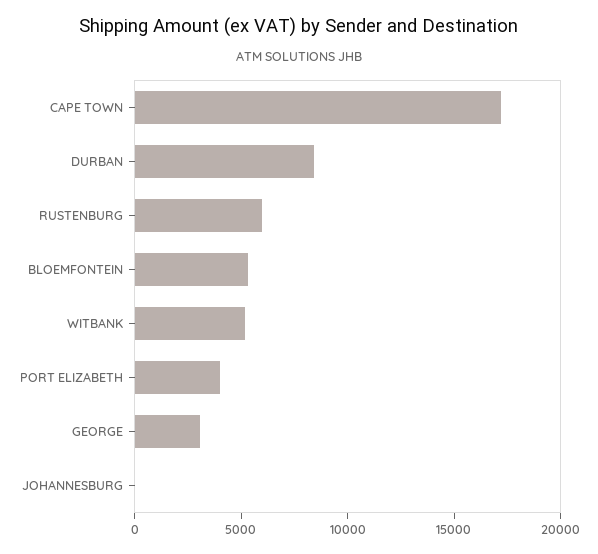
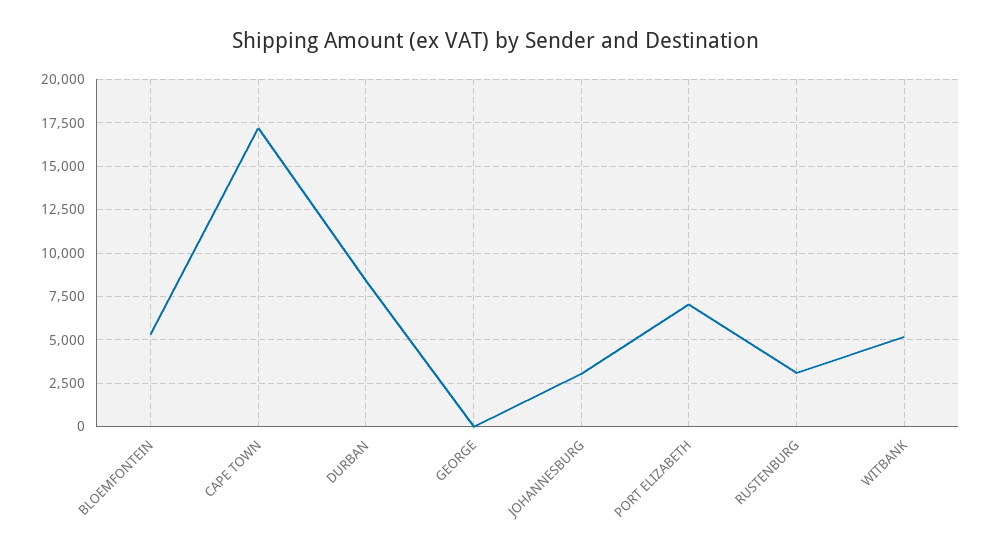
RUSTENBURG: 6000 -> 3000
PORT ELIZABETH: 4000 -> 7000
GEORGE: 3000 -> 0
JOHANNESBURG: 0 -> 3000

